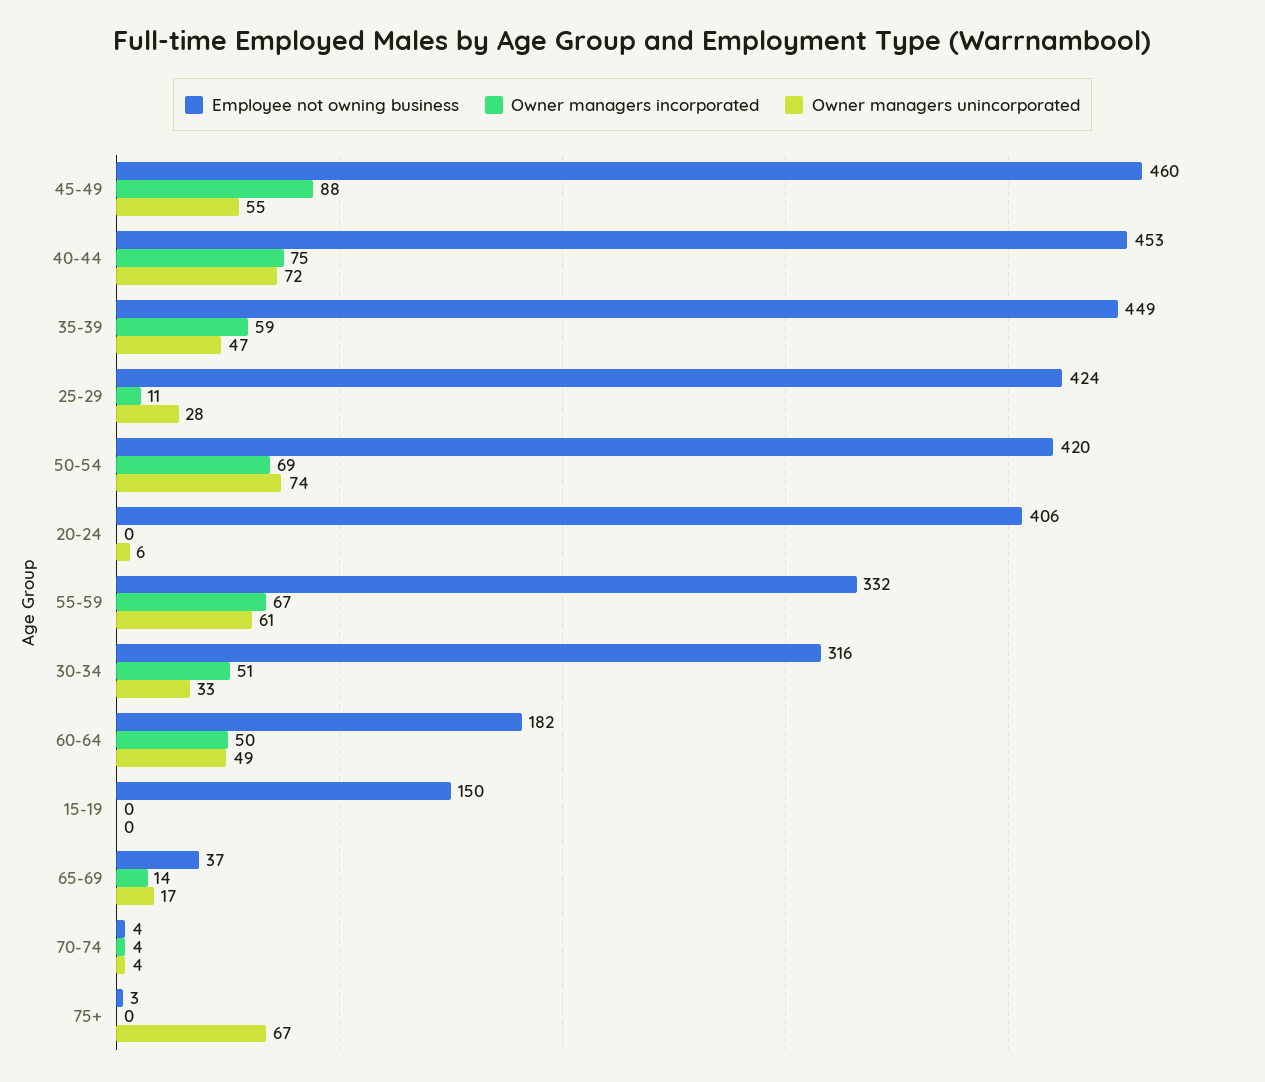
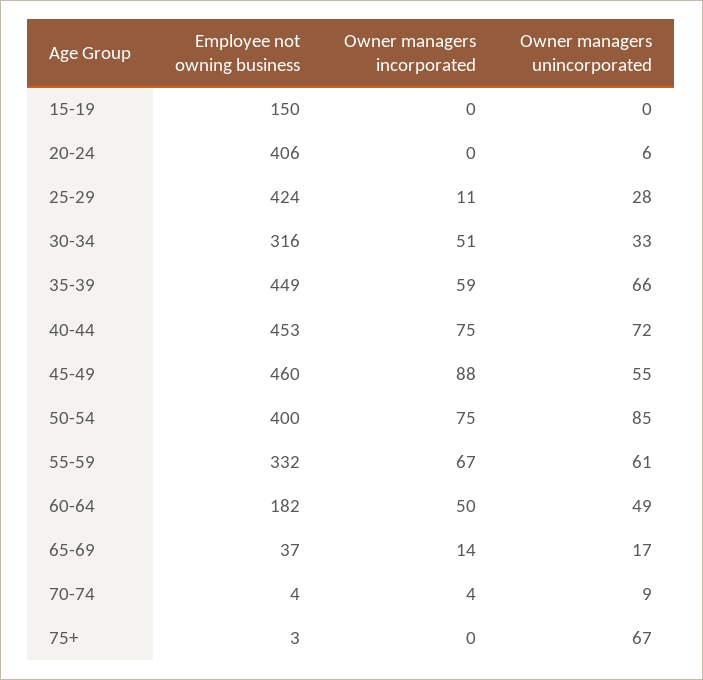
Owner managers unincorporated, 35-39: 47 -> 66
Employee not owning business, 50-54: 420 -> 400
Owner managers incorporated, 50-54: 69 -> 75
Owner managers unincorporated, 50-54: 74 -> 85
Owner managers unincorporated, 70-74: 4 -> 9

